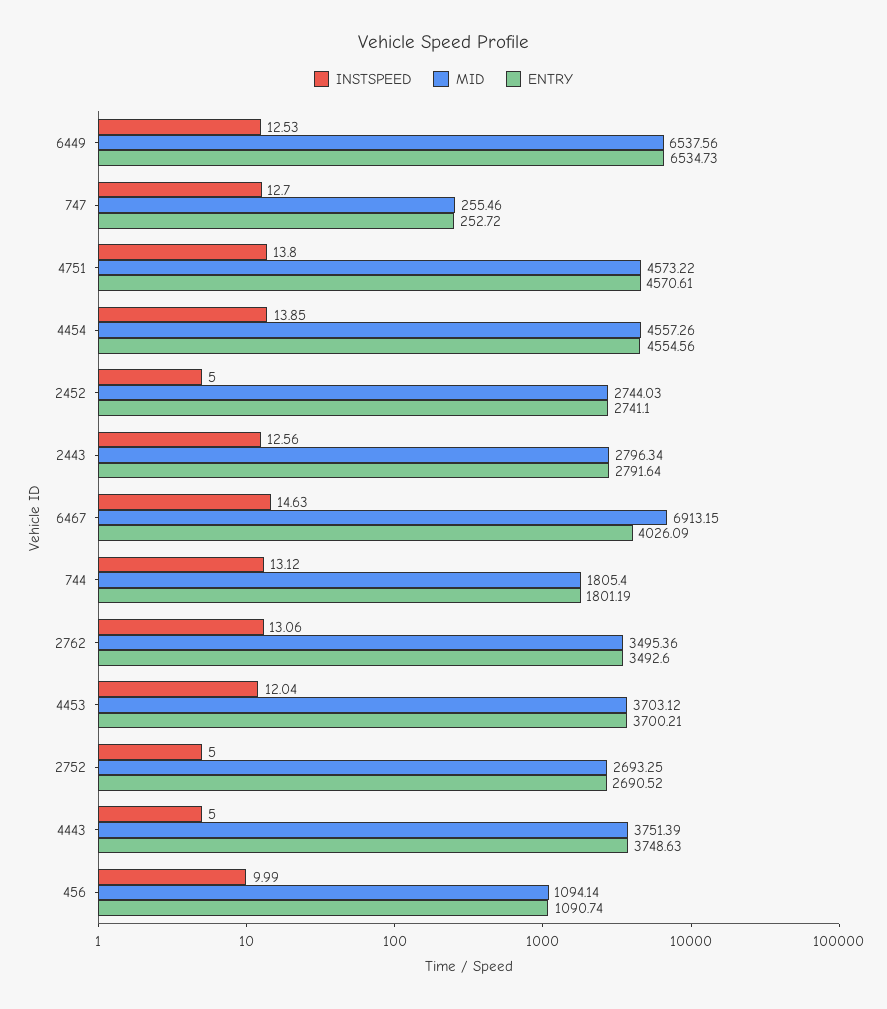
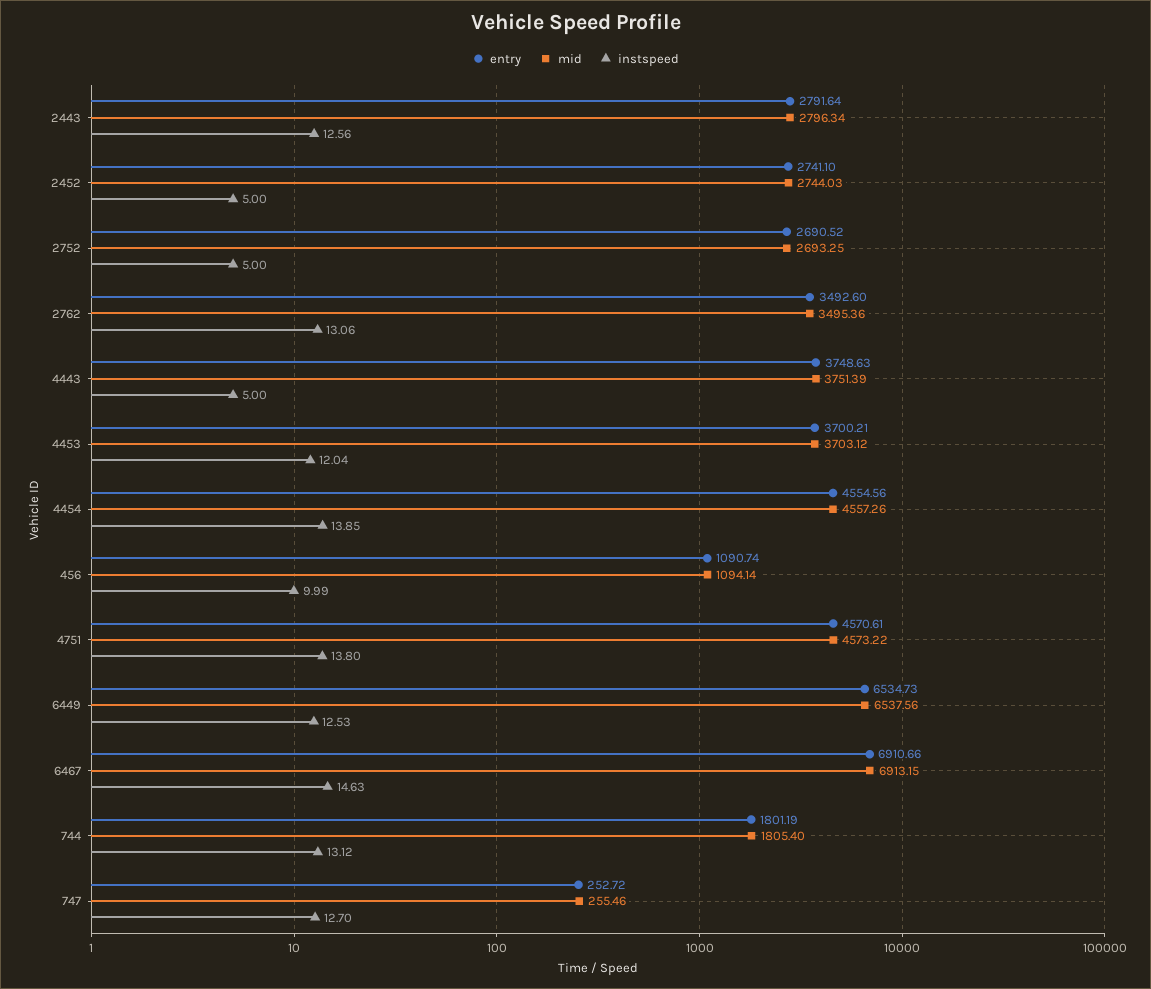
ENTRY, 6467: 4026.09 -> 6910.66

